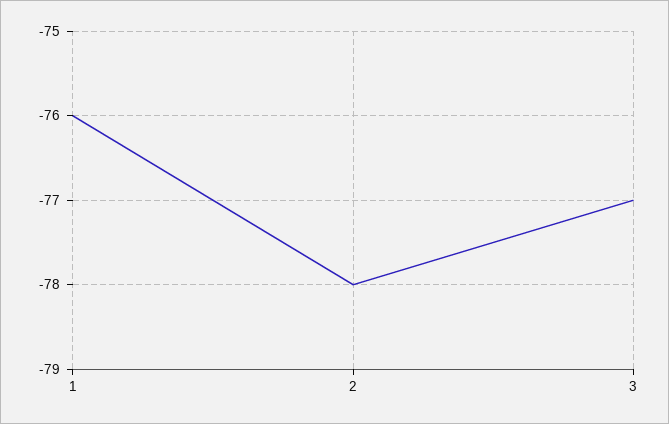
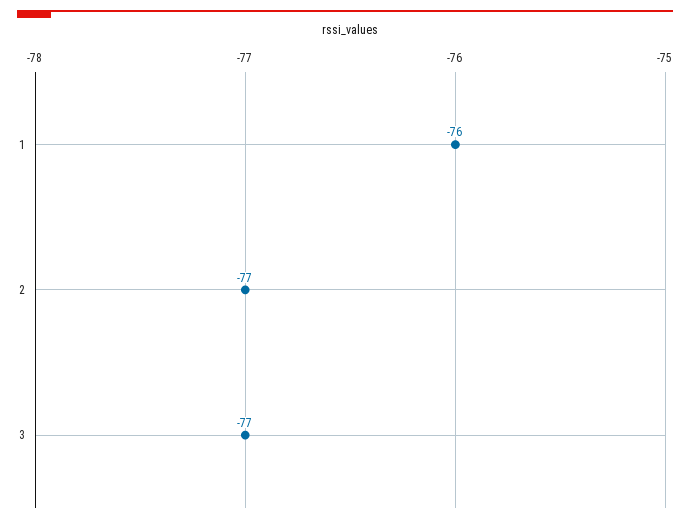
2: -78 -> -77

